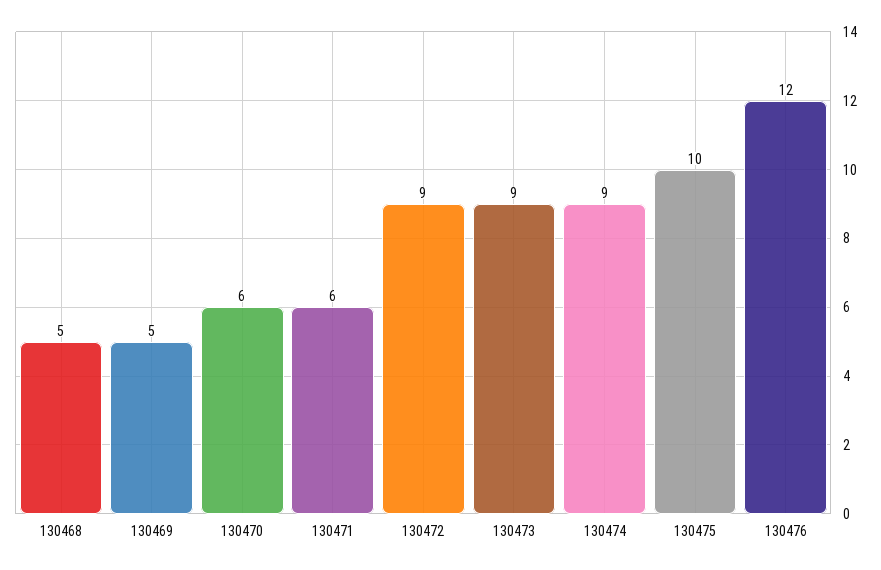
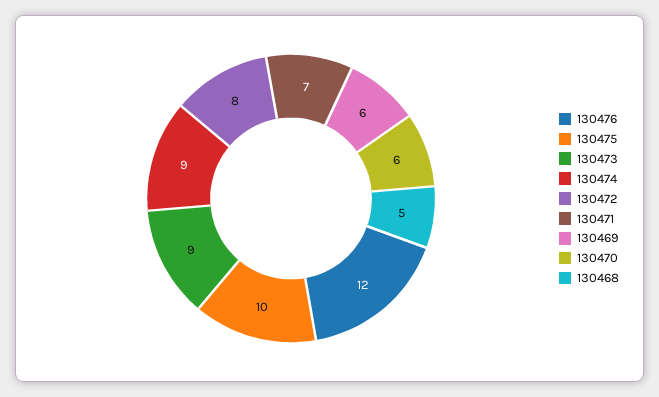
130469: 5 -> 6
130471: 6 -> 7
130472: 9 -> 8

